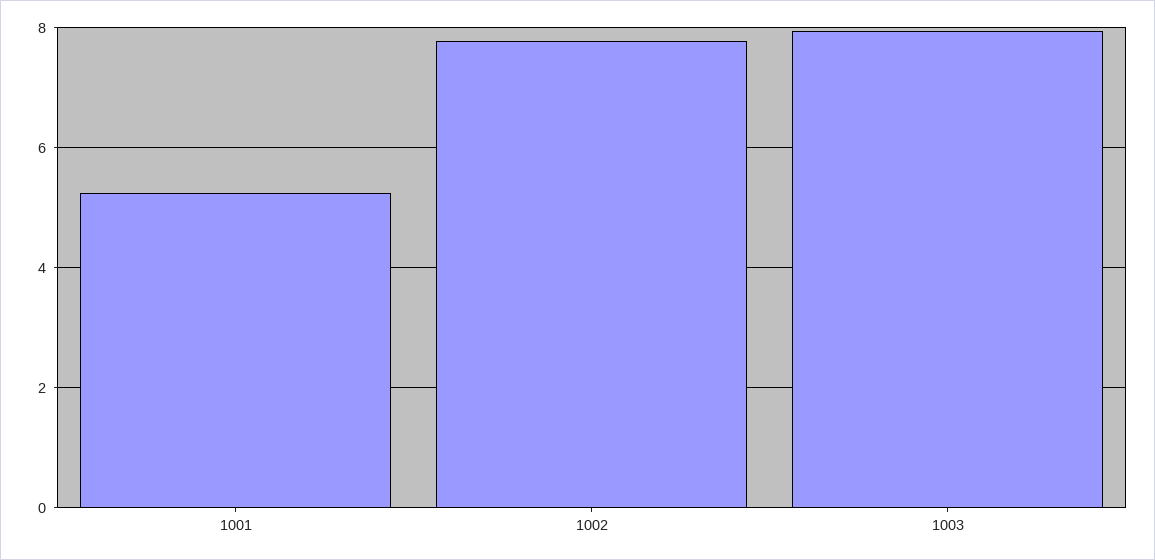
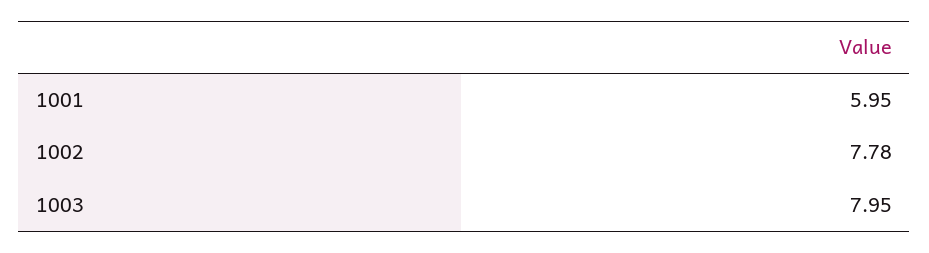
1001: 5.2 -> 5.95

